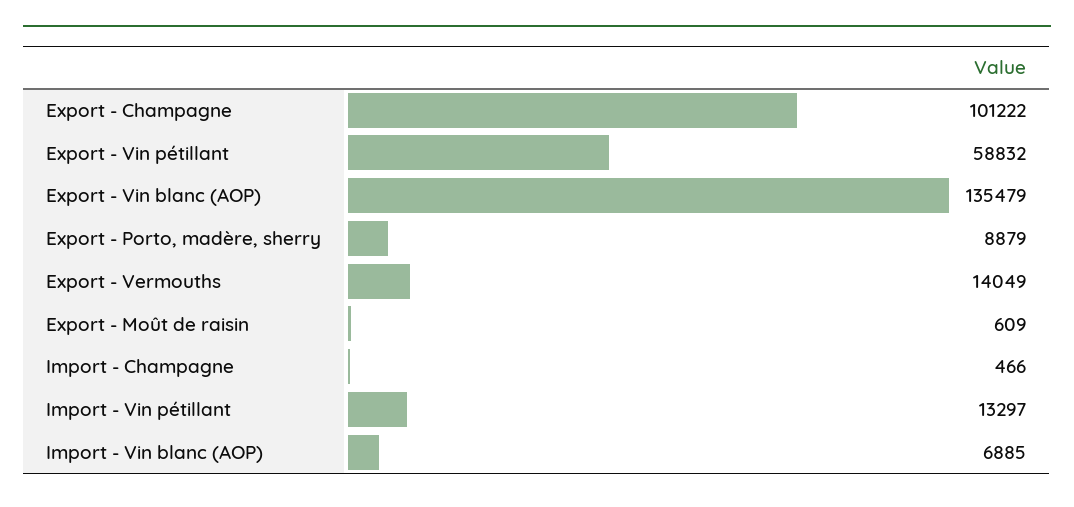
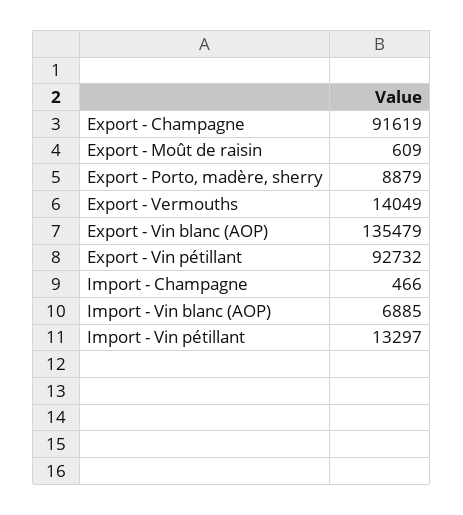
Export - Champagne: 101222 -> 91619
Export - Vin pétillant: 58832 -> 92732

